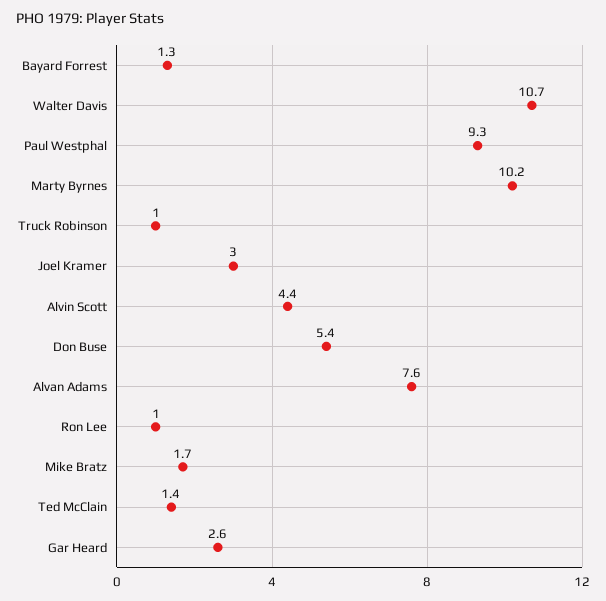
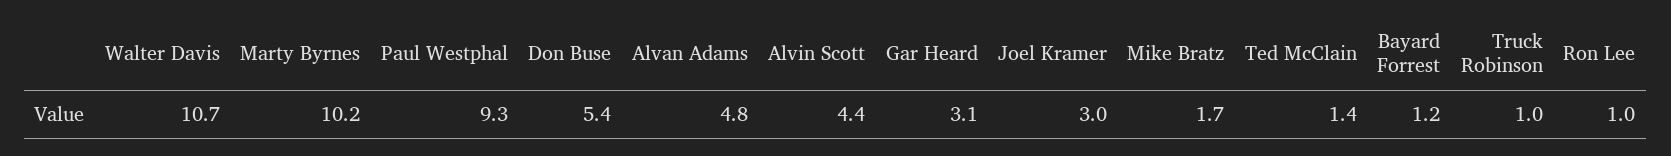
Bayard Forrest: 1.3 -> 1.2
Alvan Adams: 7.6 -> 4.8
Gar Heard: 2.6 -> 3.1

